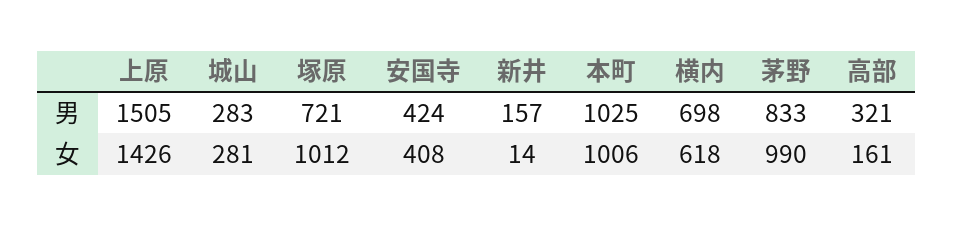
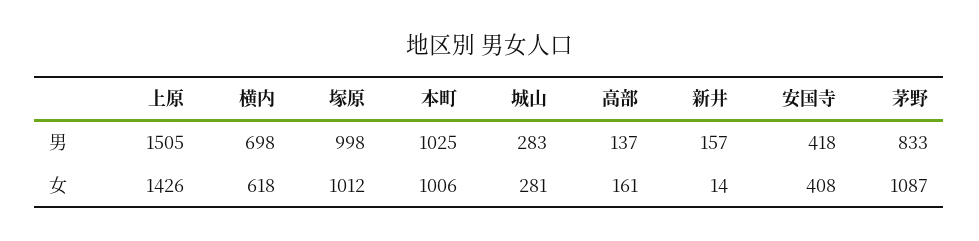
塚原, 男: 721 -> 998
安国寺, 男: 424 -> 418
高部, 男: 321 -> 137
茅野, 女: 990 -> 1087

